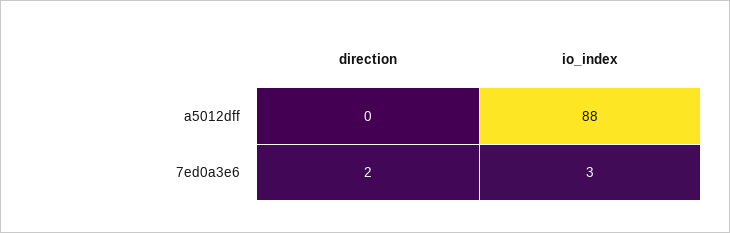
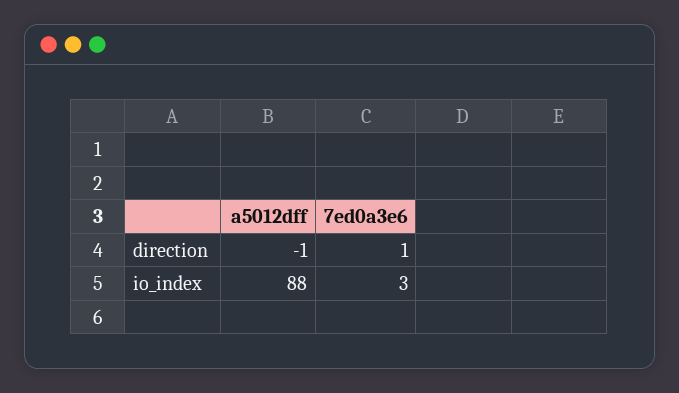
direction, a5012dff: 0 -> -1
direction, 7ed0a3e6: 2 -> 1

